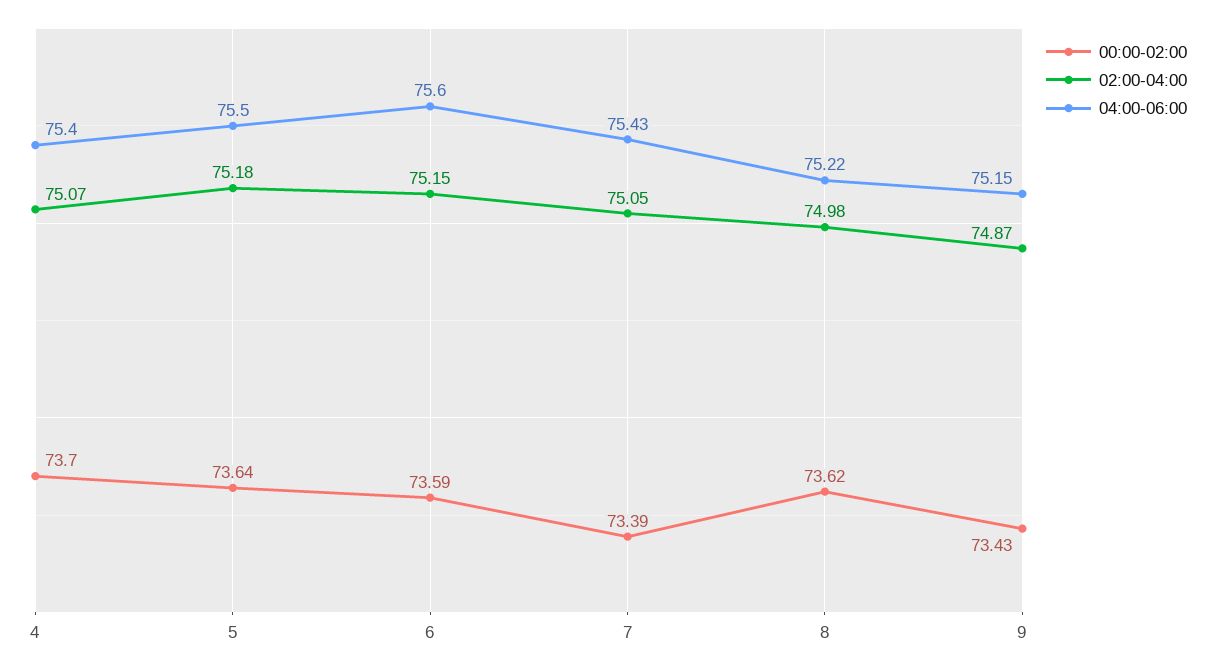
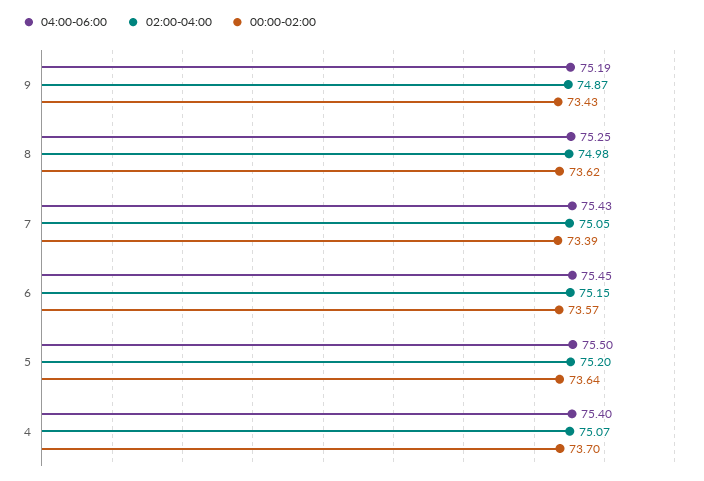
02:00-04:00, 5: 75.18 -> 75.2
00:00-02:00, 6: 73.59 -> 73.57
04:00-06:00, 6: 75.6 -> 75.45
04:00-06:00, 8: 75.22 -> 75.25
04:00-06:00, 9: 75.15 -> 75.19

